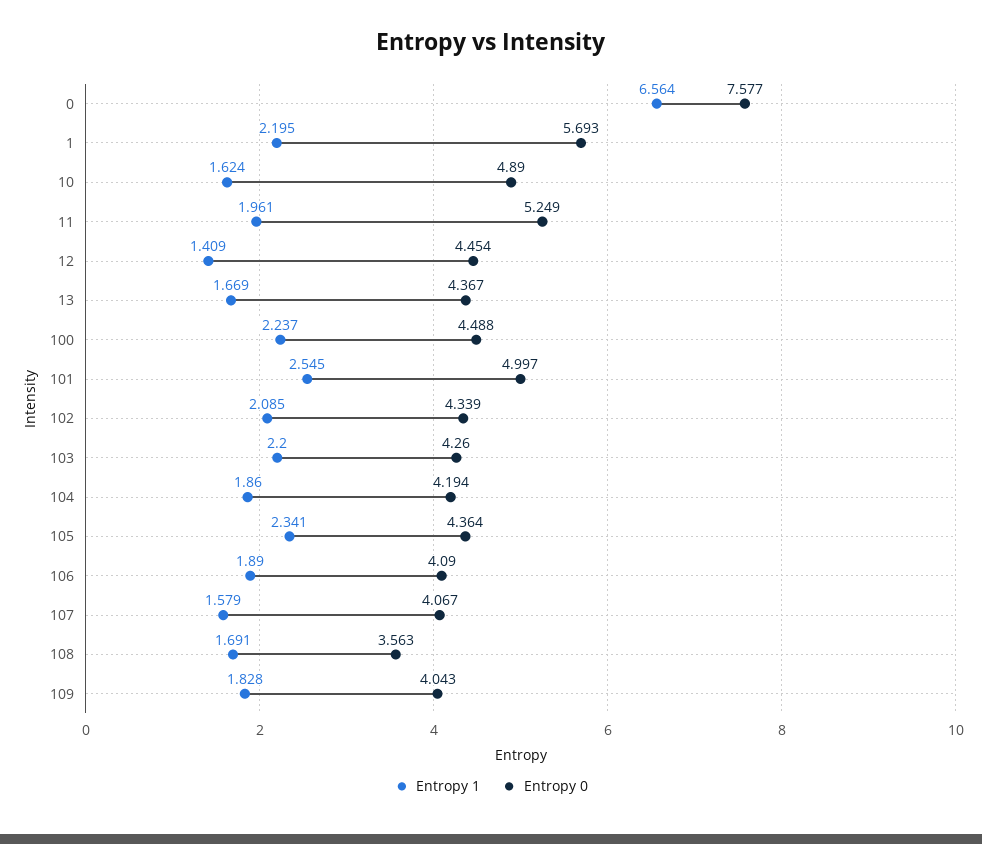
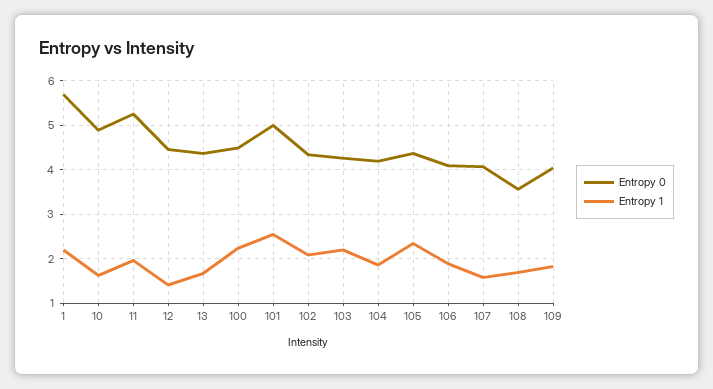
Entropy 1, 0: 6.564 -> none
Entropy 0, 0: 7.577 -> none

